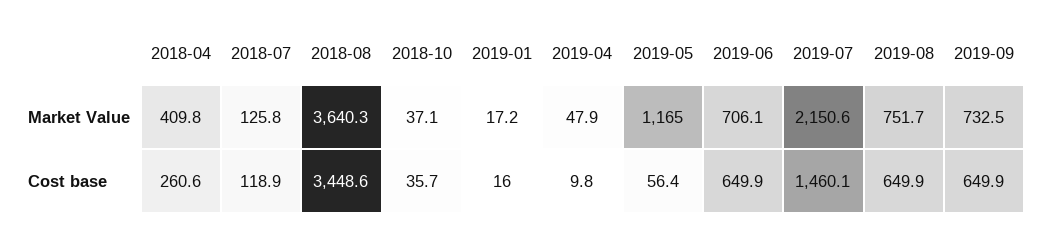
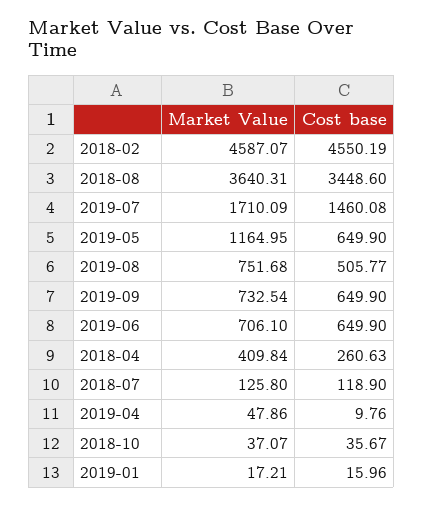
2019-07, Market Value: 2150.6 -> 1710.09
2019-05, Cost base: 56.4 -> 649.9
2019-08, Cost base: 649.9 -> 505.77
2018-02, Market Value: none -> 4587.07
2018-02, Cost base: none -> 4550.19

